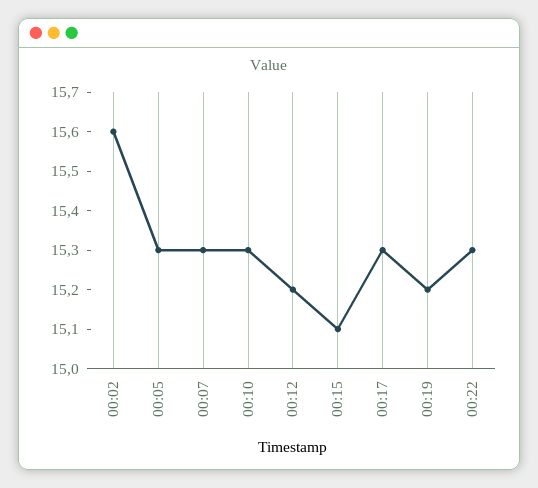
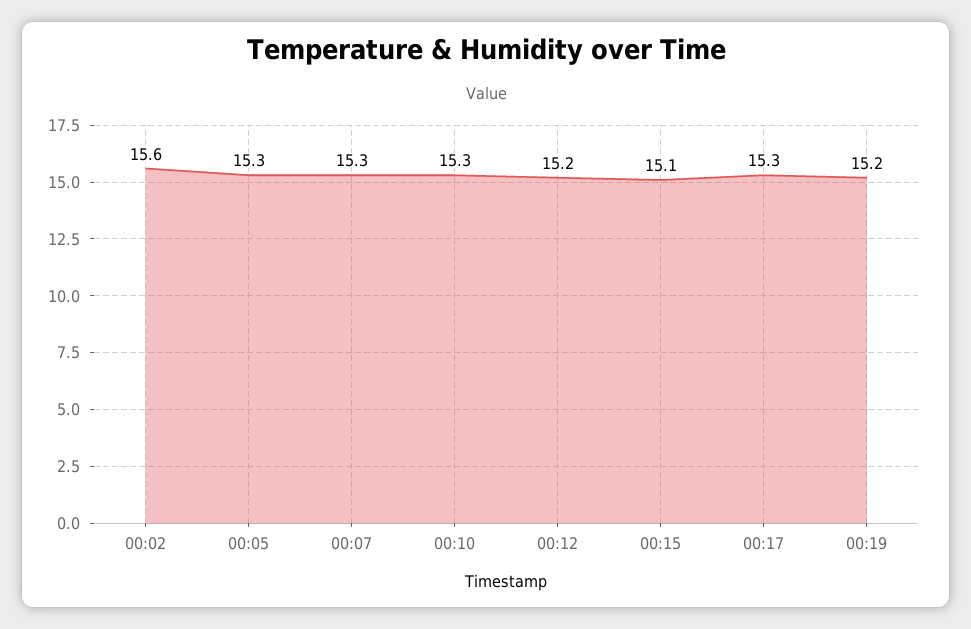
00:22: 15.3 -> none

